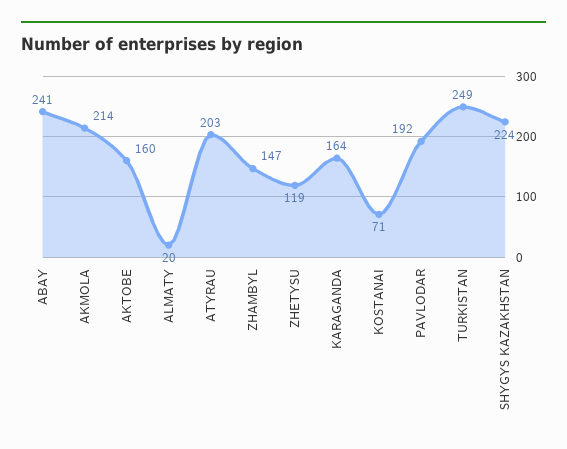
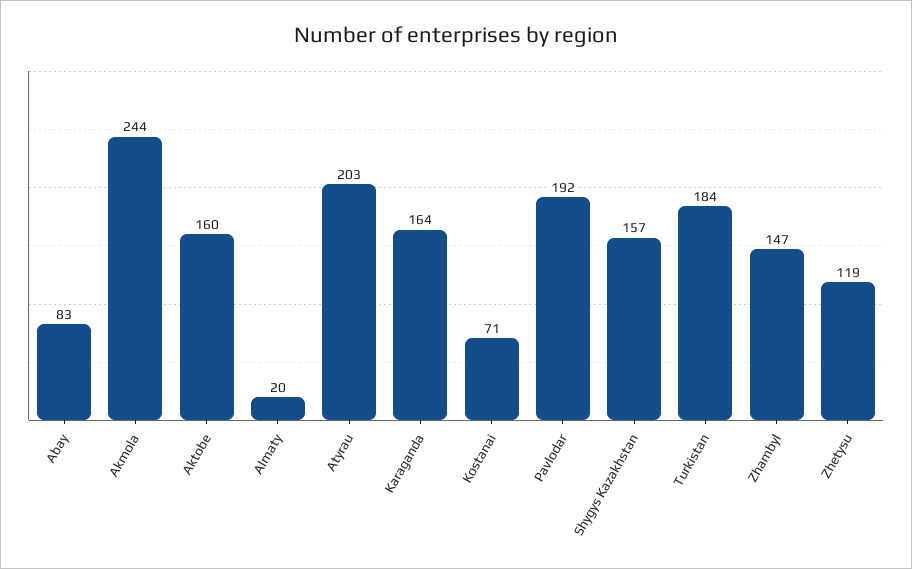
ABAY: 241 -> 83
AKMOLA: 214 -> 244
TURKISTAN: 249 -> 184
SHYGYS KAZAKHSTAN: 224 -> 157

